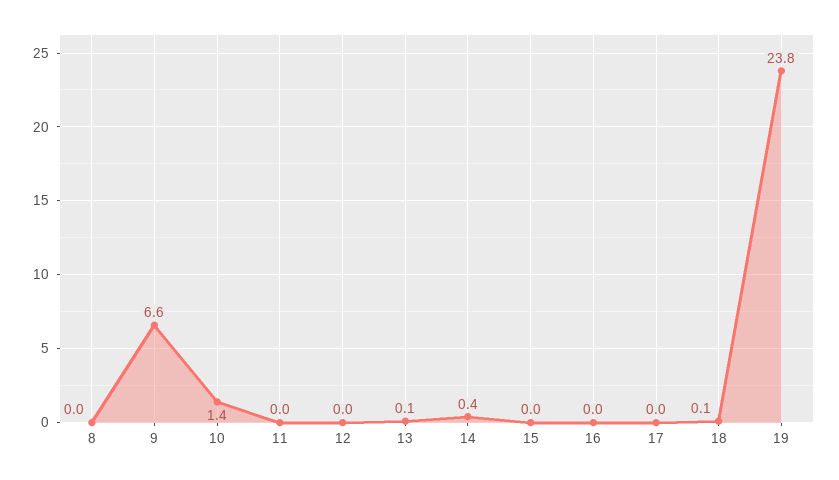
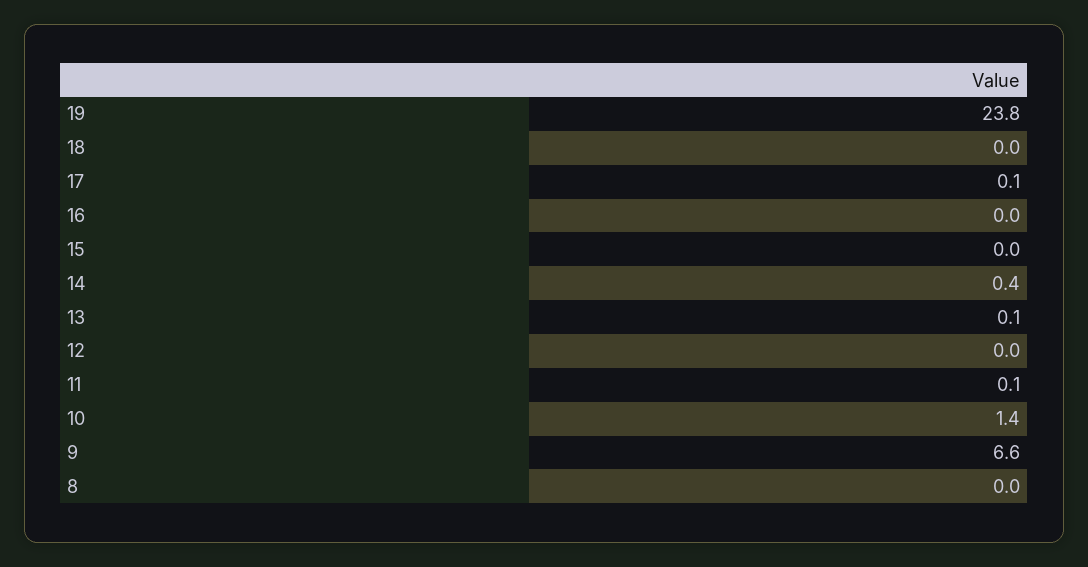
11: 0 -> 0.1
17: 0 -> 0.1
18: 0.1 -> 0

